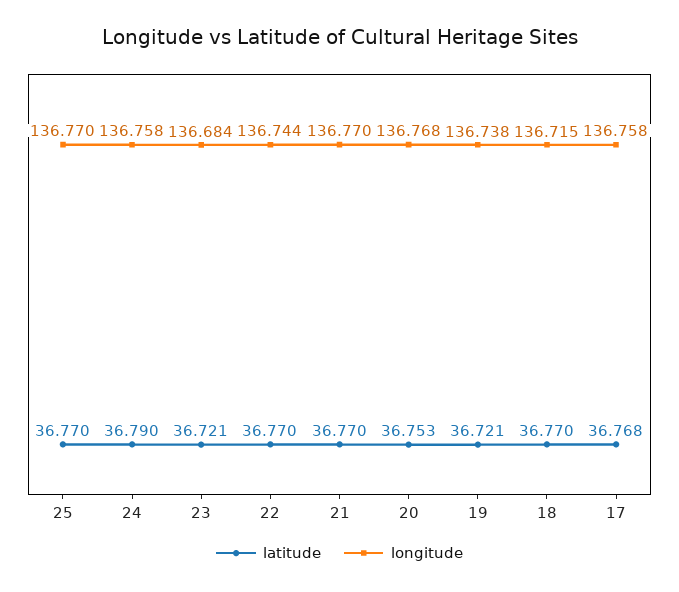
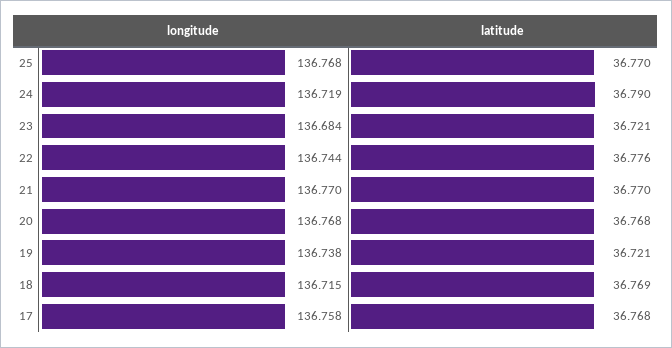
longitude, 25: 136.77 -> 136.768
longitude, 24: 136.758 -> 136.719
latitude, 22: 36.77 -> 36.776
latitude, 20: 36.753 -> 36.768
latitude, 18: 36.77 -> 36.769

